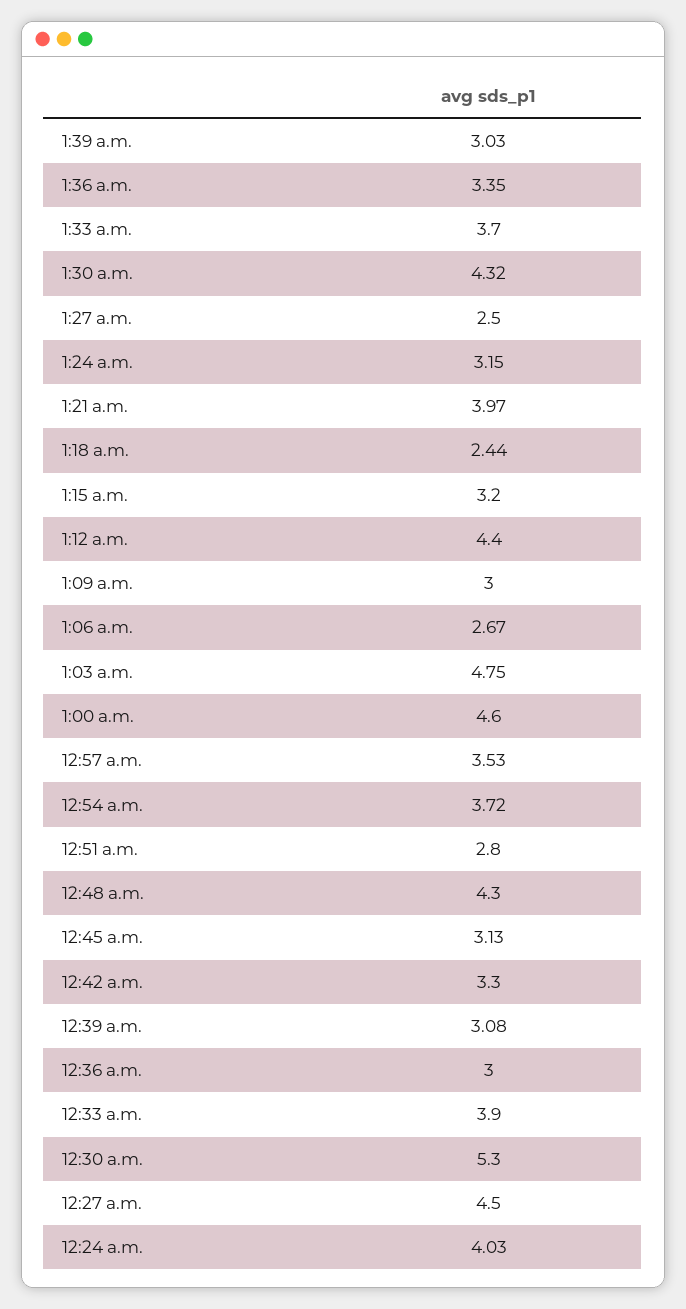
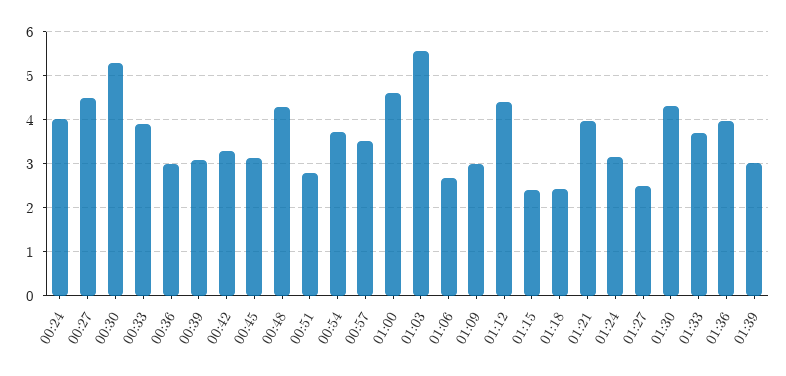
1:36 a.m.: 3.35 -> 4
1:15 a.m.: 3.2 -> 2.4
1:03 a.m.: 4.75 -> 5.6

